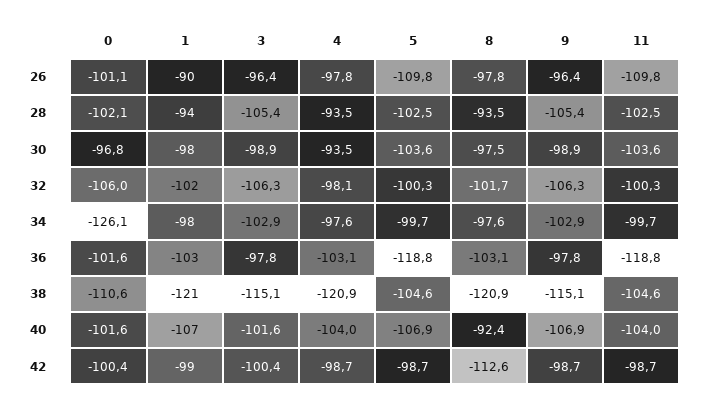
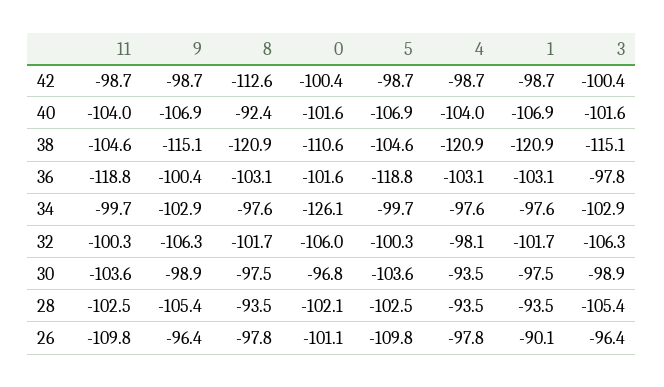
9, 36: -97.8 -> -100.4

